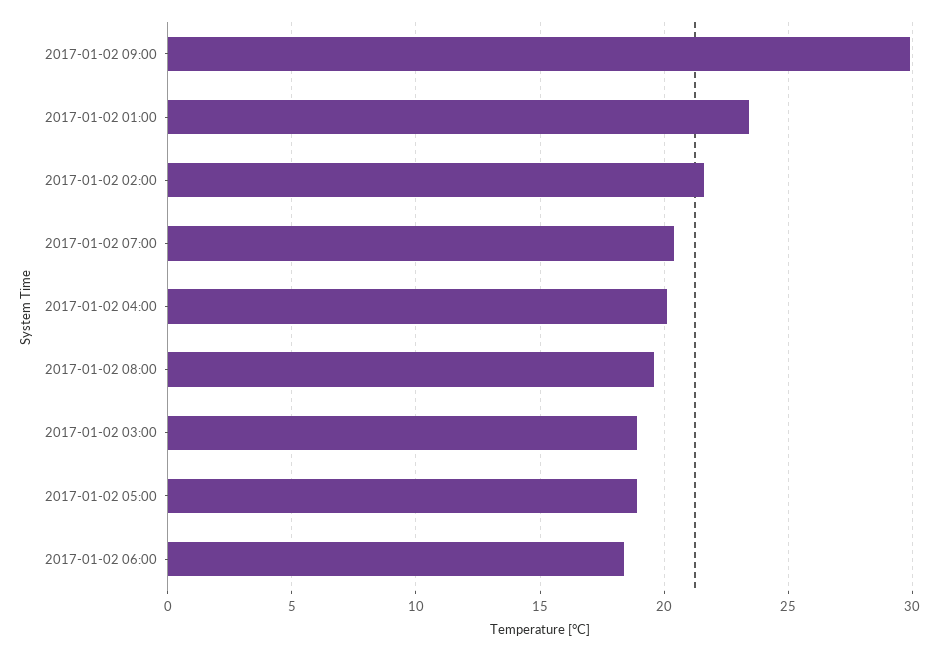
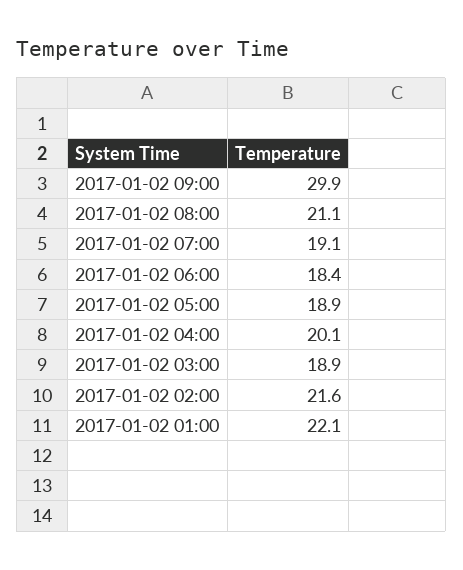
2017-01-02 01:00: 23.5 -> 22.1
2017-01-02 07:00: 20.5 -> 19.1
2017-01-02 08:00: 19.5 -> 21.1

